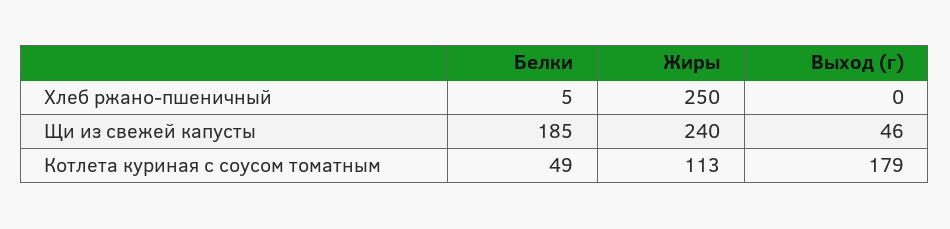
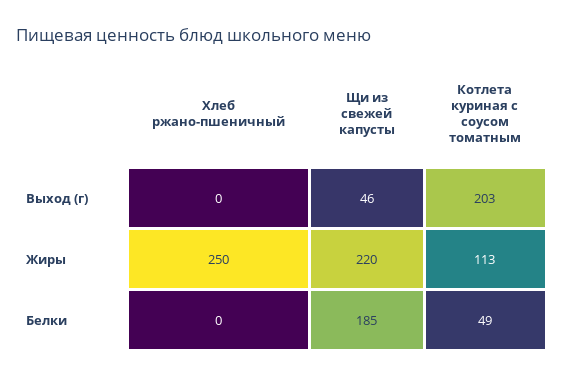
Белки, Хлеб ржано-пшеничный: 5 -> 0
Жиры, Щи из свежей капусты: 240 -> 220
Выход (г), Котлета куриная с соусом томатным: 179 -> 203

